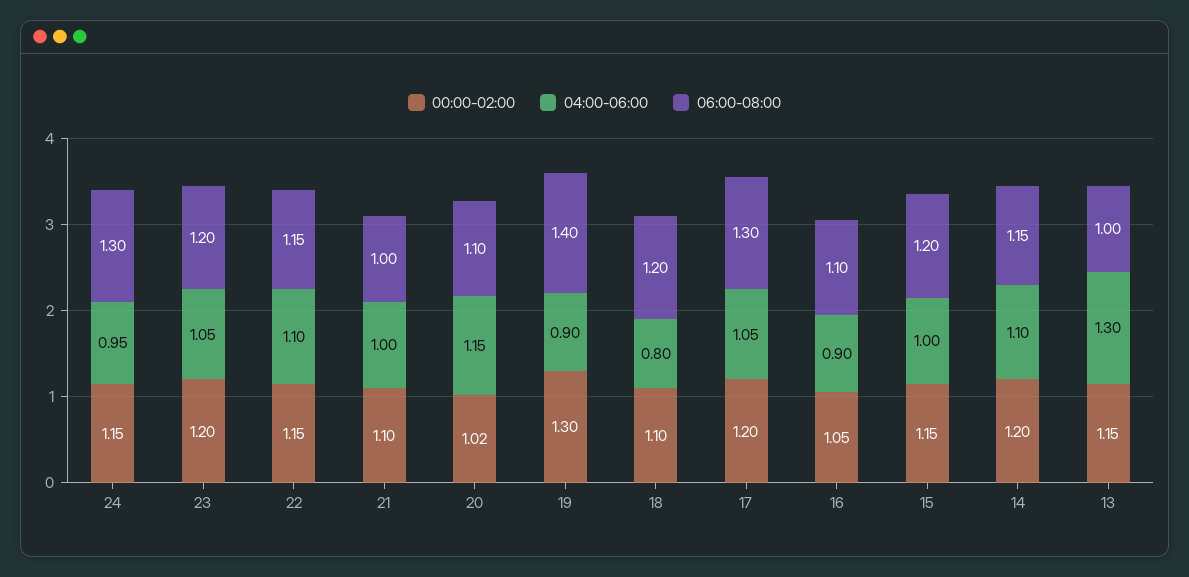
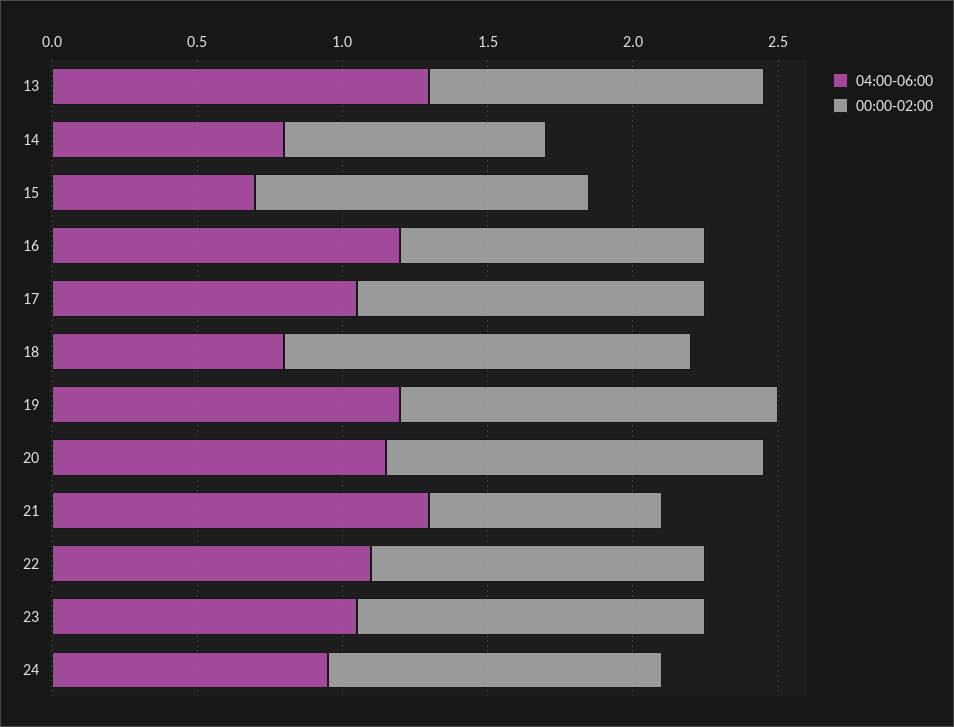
06:00-08:00, 24: 1.3 -> none
06:00-08:00, 23: 1.2 -> none
06:00-08:00, 22: 1.15 -> none
00:00-02:00, 21: 1.1 -> 0.8
04:00-06:00, 21: 1 -> 1.3
06:00-08:00, 21: 1 -> none
00:00-02:00, 20: 1.02 -> 1.3
06:00-08:00, 20: 1.1 -> none
04:00-06:00, 19: 0.9 -> 1.2
06:00-08:00, 19: 1.4 -> none
00:00-02:00, 18: 1.1 -> 1.4
06:00-08:00, 18: 1.2 -> none
06:00-08:00, 17: 1.3 -> none
04:00-06:00, 16: 0.9 -> 1.2
06:00-08:00, 16: 1.1 -> none
04:00-06:00, 15: 1 -> 0.7
06:00-08:00, 15: 1.2 -> none
00:00-02:00, 14: 1.2 -> 0.9
04:00-06:00, 14: 1.1 -> 0.8
06:00-08:00, 14: 1.15 -> none
06:00-08:00, 13: 1 -> none

